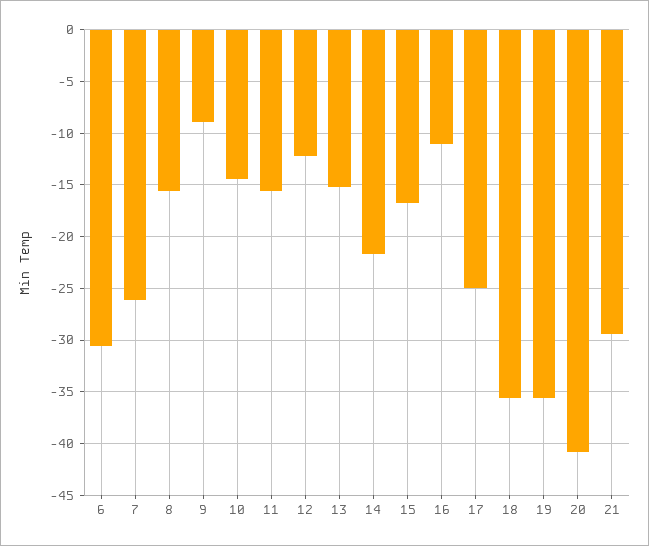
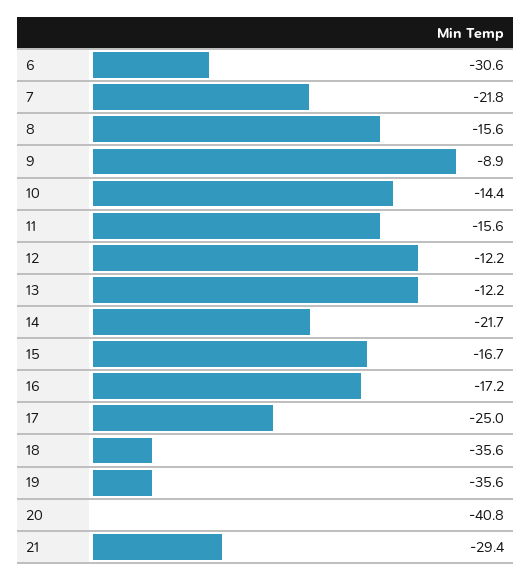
7: -26 -> -21.8
13: -15 -> -12.2
16: -11 -> -17.2

